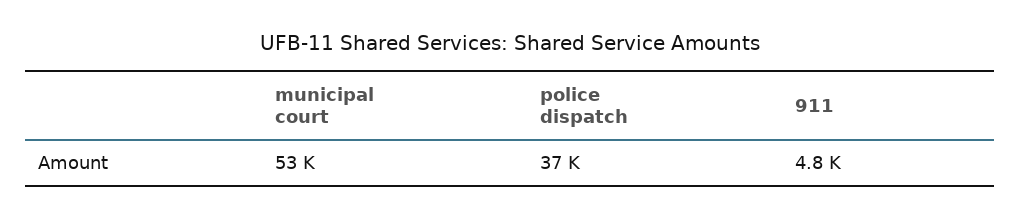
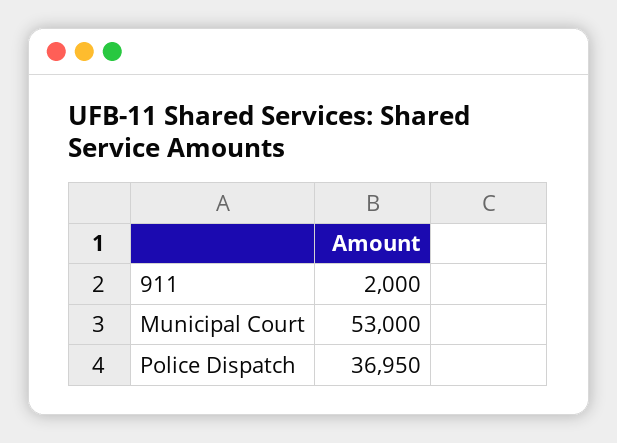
911: 4800 -> 2000

